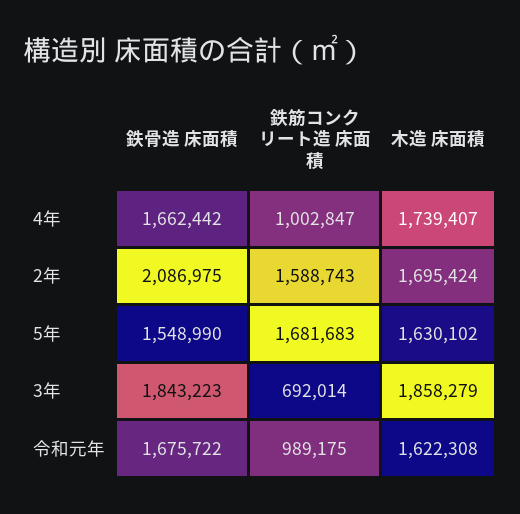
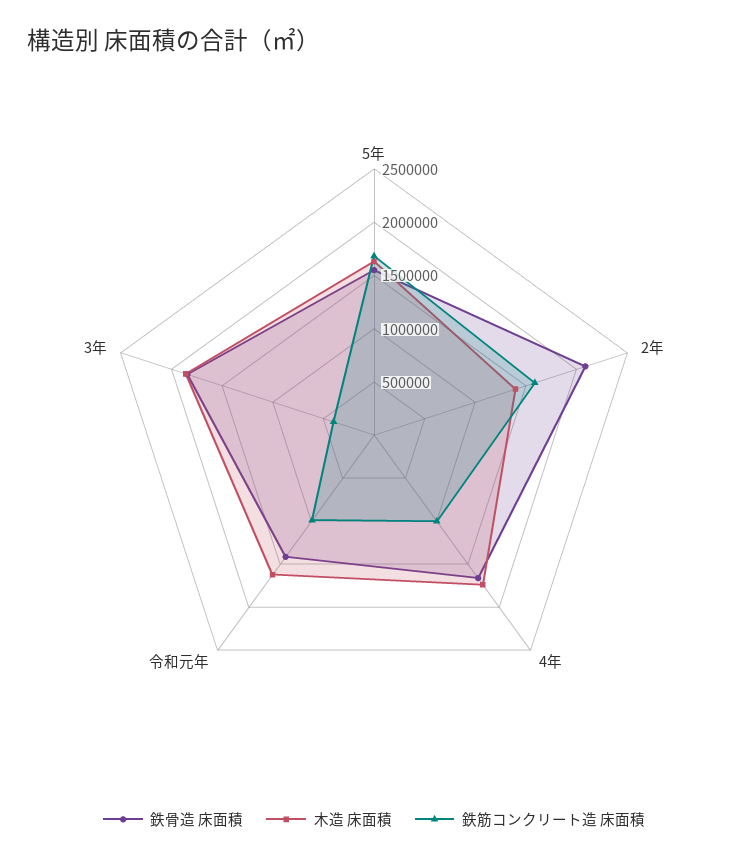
木造 床面積, 2年: 1695424 -> 1400000
鉄筋コンクリート造 床面積, 3年: 692014 -> 400000
鉄骨造 床面積, 令和元年: 1675722 -> 1400000

